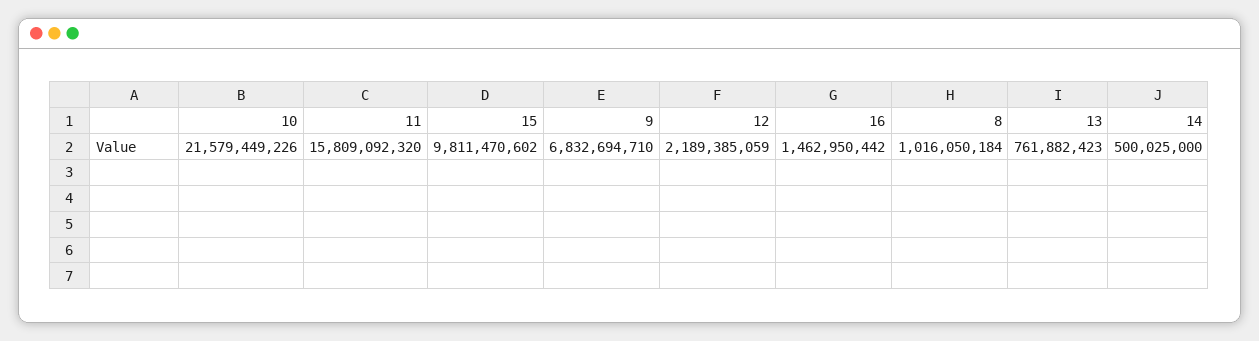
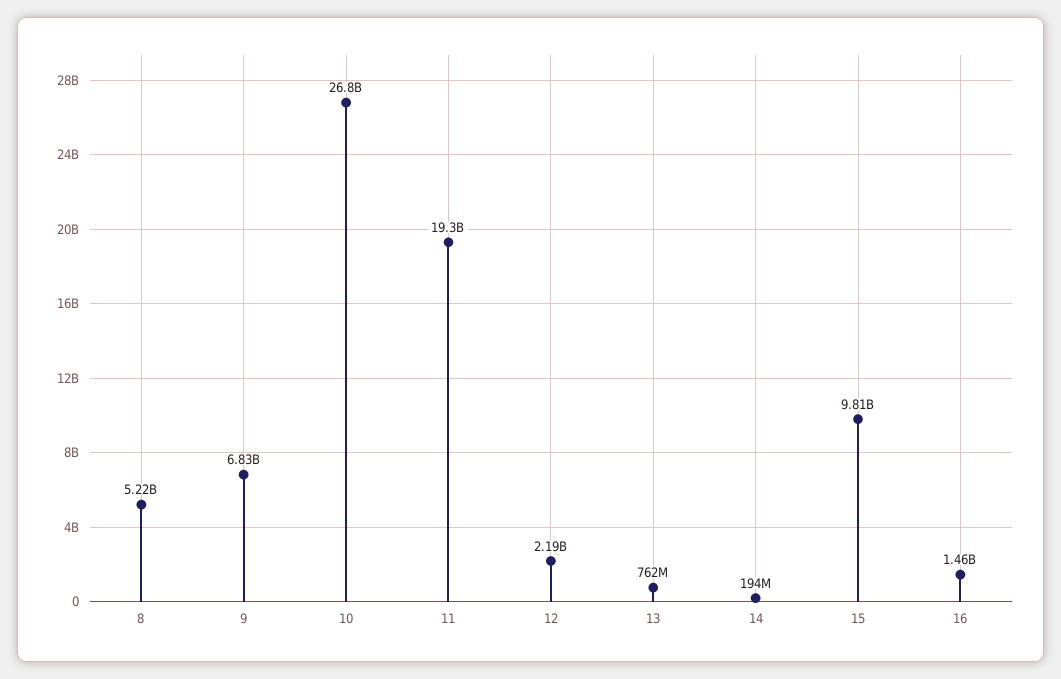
10: 21579449226 -> 26800000000
11: 15809092320 -> 19300000000
8: 1016050184 -> 5220000000
14: 500025000 -> 194000000

